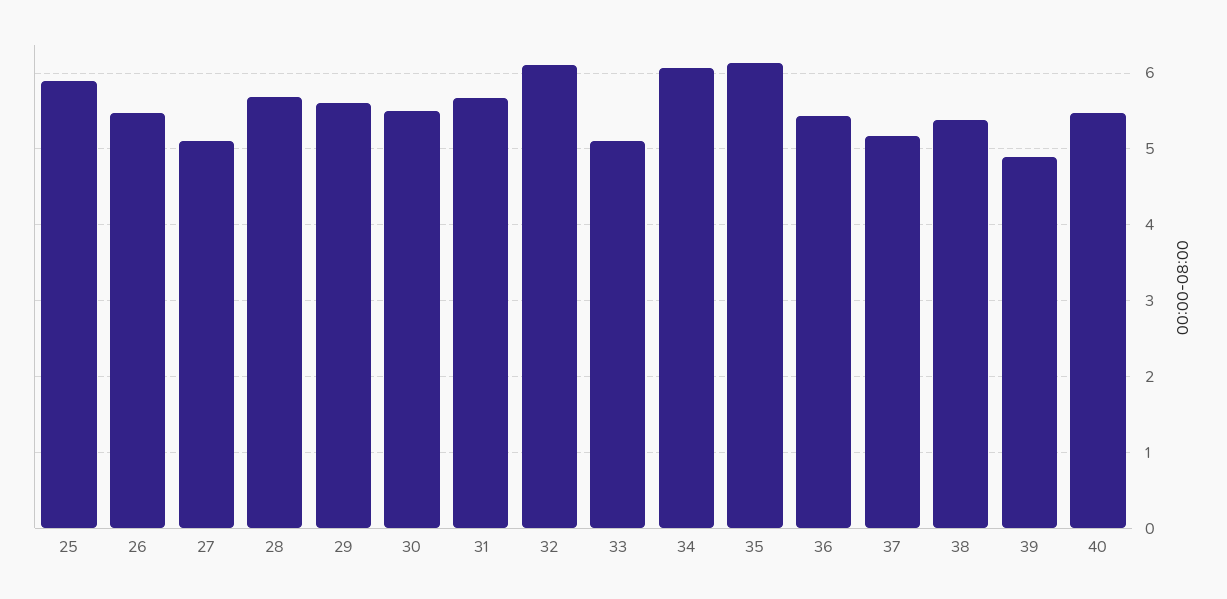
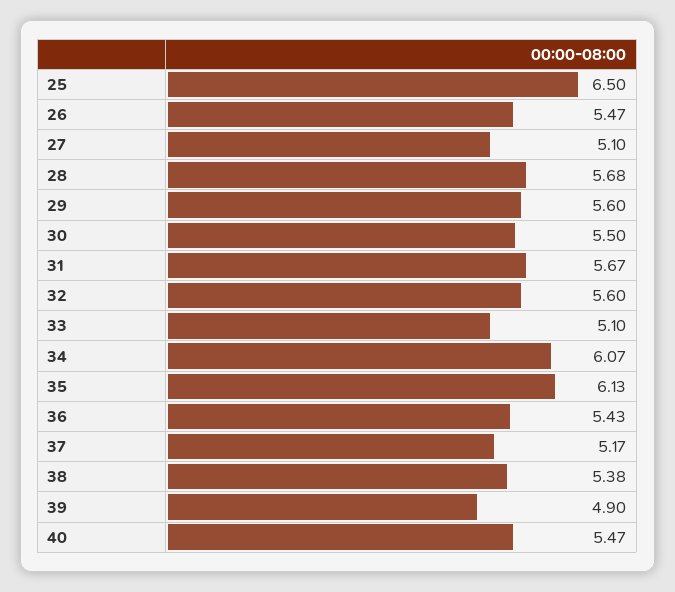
25: 5.9 -> 6.5
32: 6.1 -> 5.6

